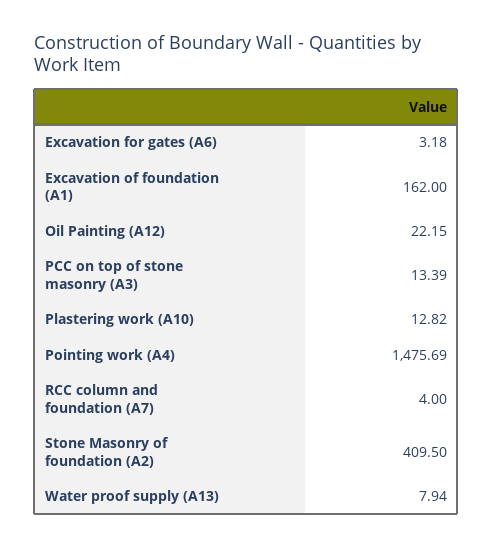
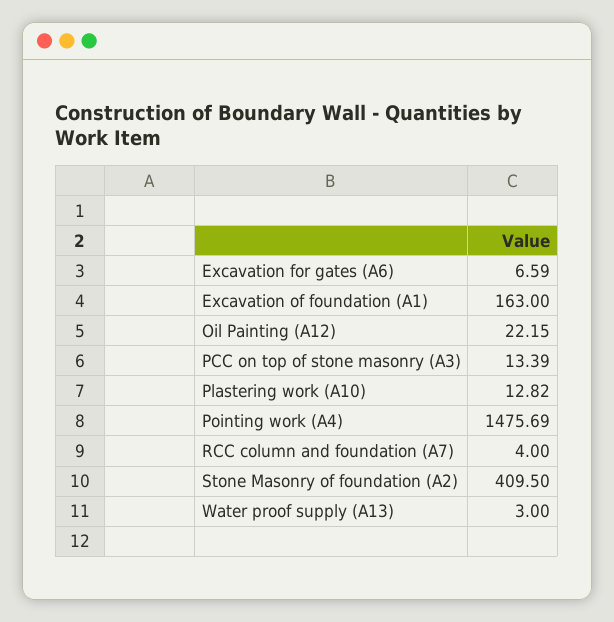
Excavation for gates (A6): 3.18 -> 6.59
Excavation of foundation (A1): 162 -> 163
Water proof supply (A13): 7.94 -> 3

